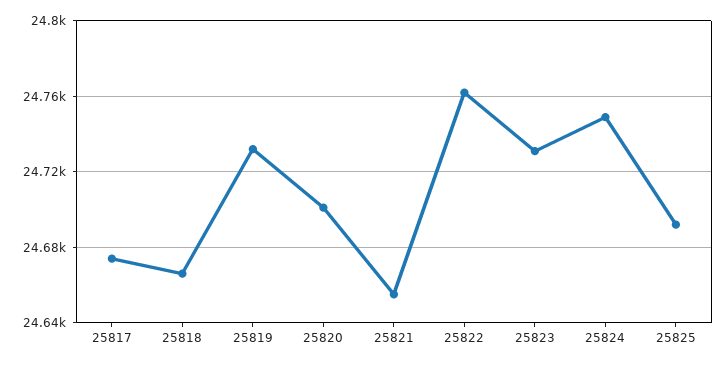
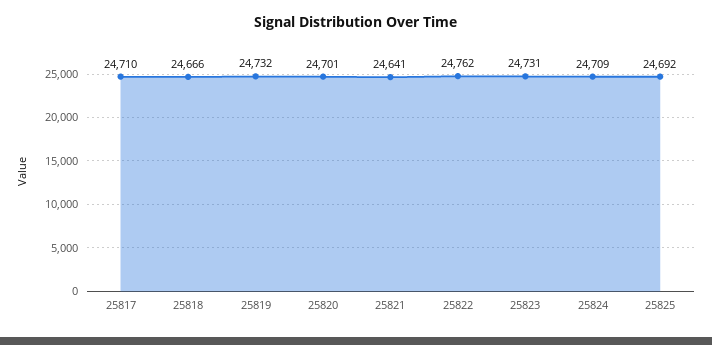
25817: 24675 -> 24710
25821: 24655 -> 24641
25824: 24750 -> 24709

